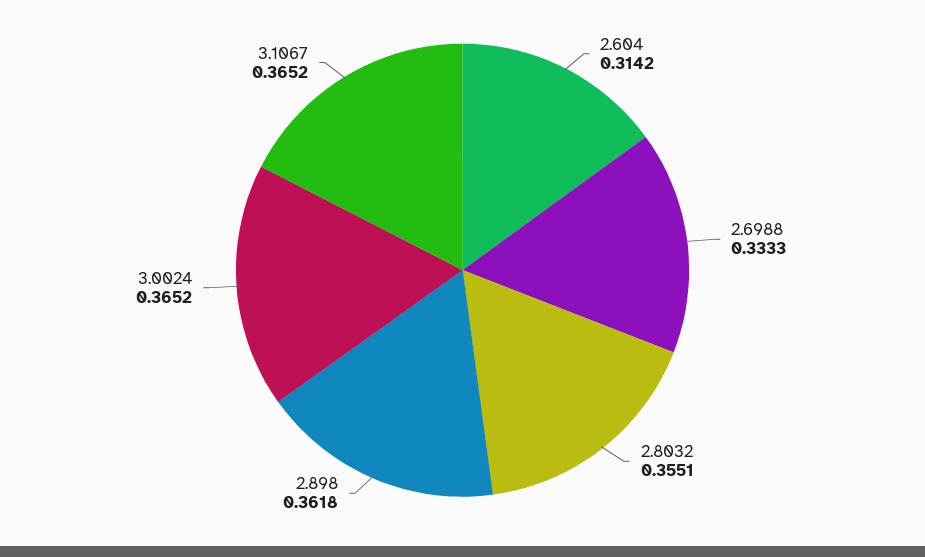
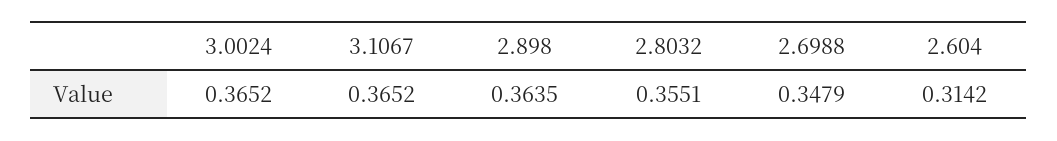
2.6988: 0.3333 -> 0.3479
2.898: 0.3618 -> 0.3635

